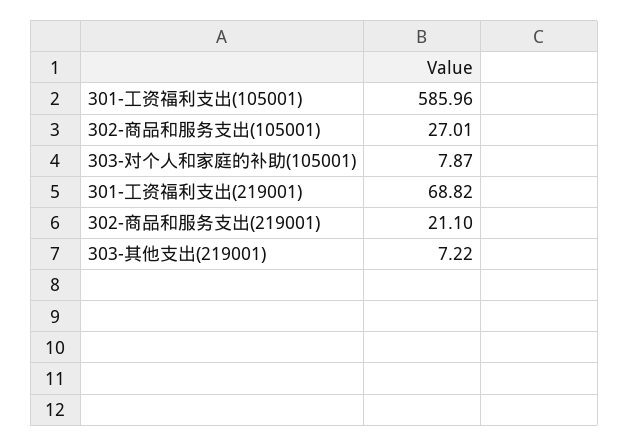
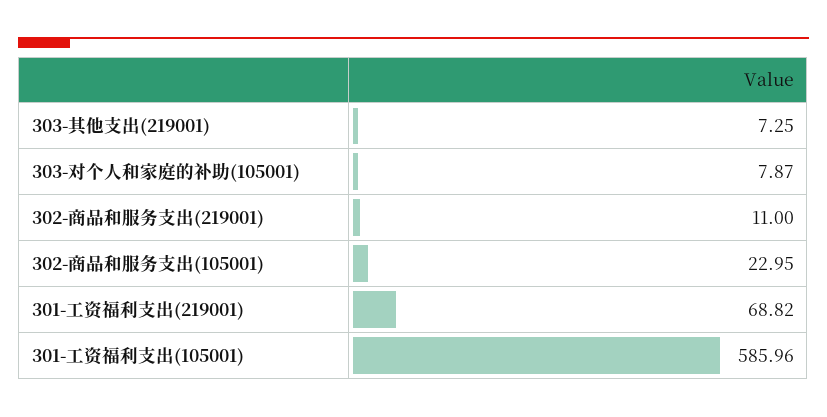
302-商品和服务支出(105001): 27.01 -> 22.95
302-商品和服务支出(219001): 21.1 -> 11
303-其他支出(219001): 7.22 -> 7.25

